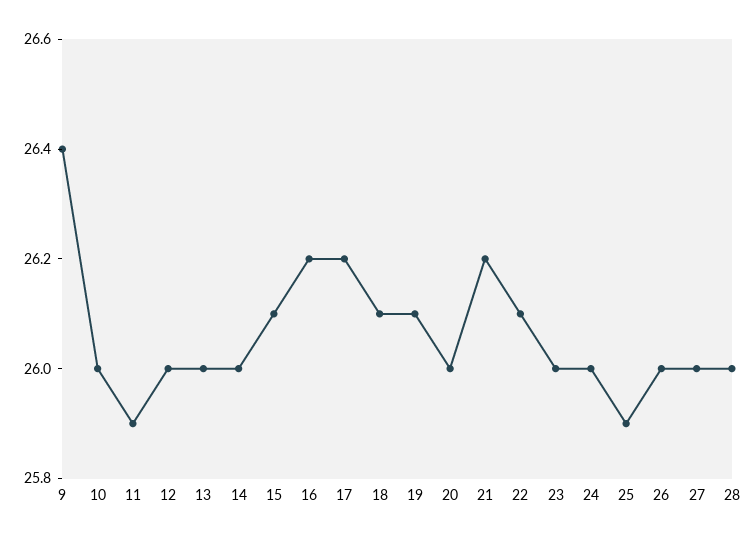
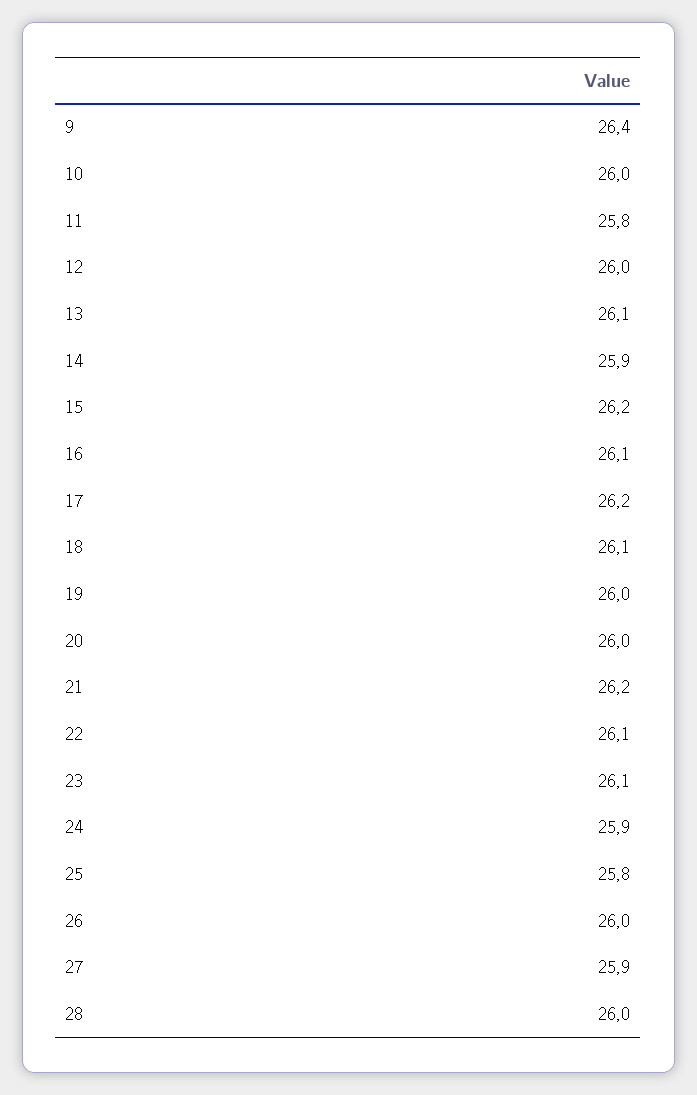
11: 25.9 -> 25.8
13: 26 -> 26.1
14: 26 -> 25.9
15: 26.1 -> 26.2
16: 26.2 -> 26.1
19: 26.1 -> 26
23: 26 -> 26.1
24: 26 -> 25.9
25: 25.9 -> 25.8
27: 26 -> 25.9

